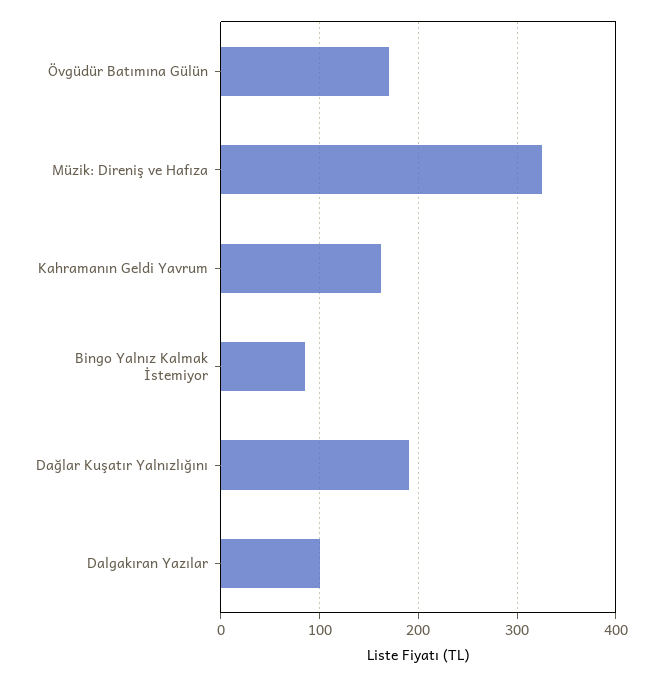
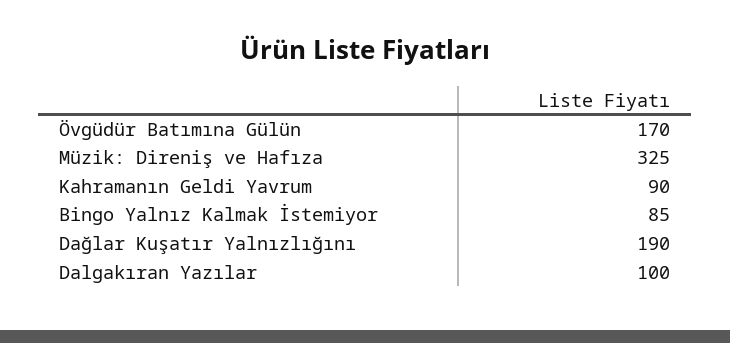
Kahramanın Geldi Yavrum: 160 -> 90

